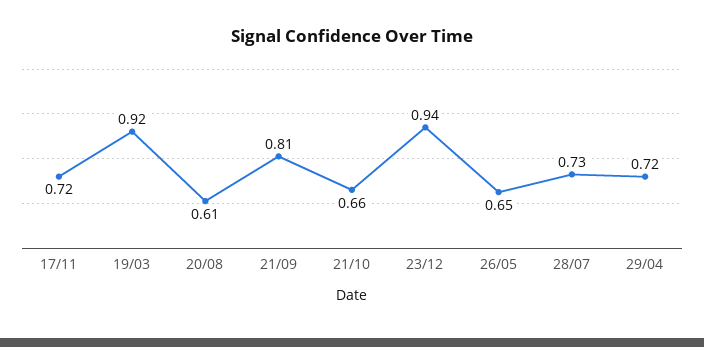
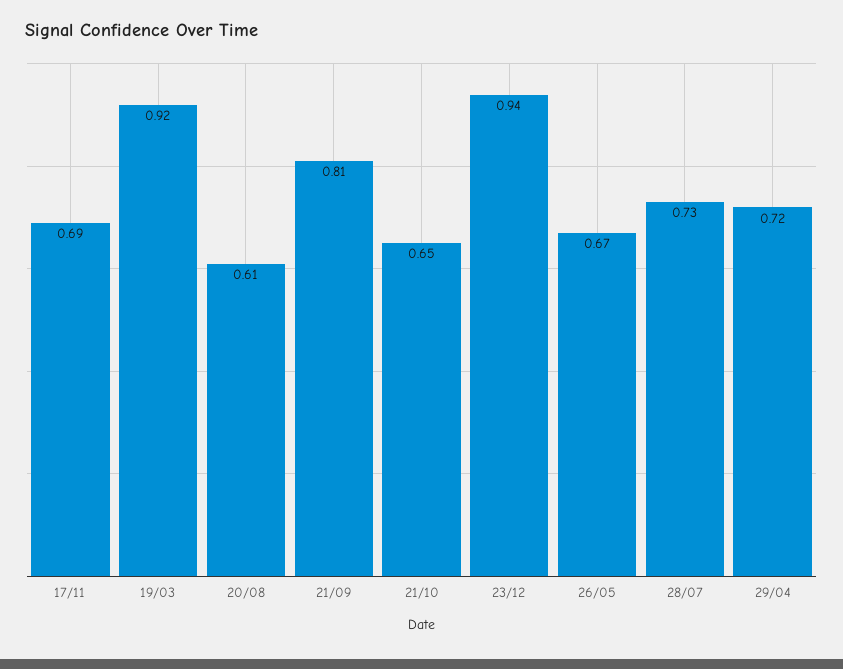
17/11: 0.72 -> 0.69
21/10: 0.66 -> 0.65
26/05: 0.65 -> 0.67

